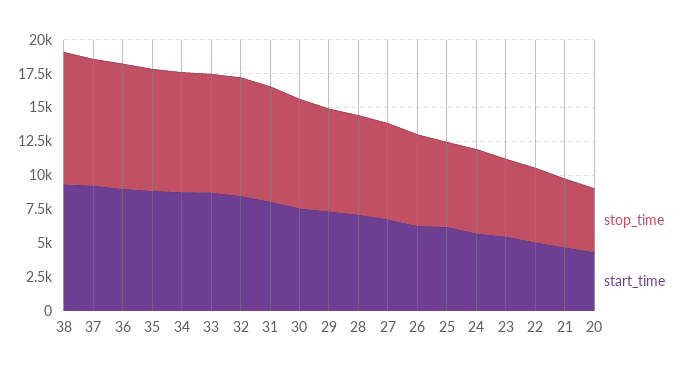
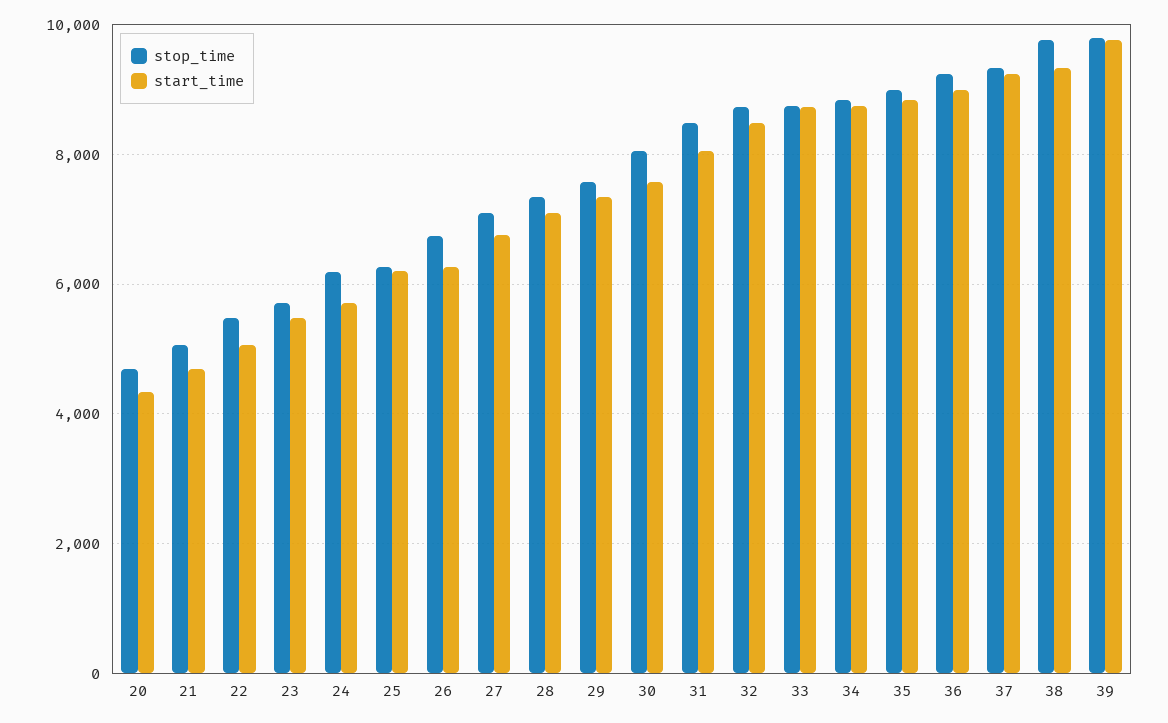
stop_time, 39: none -> 9800
start_time, 39: none -> 9800

